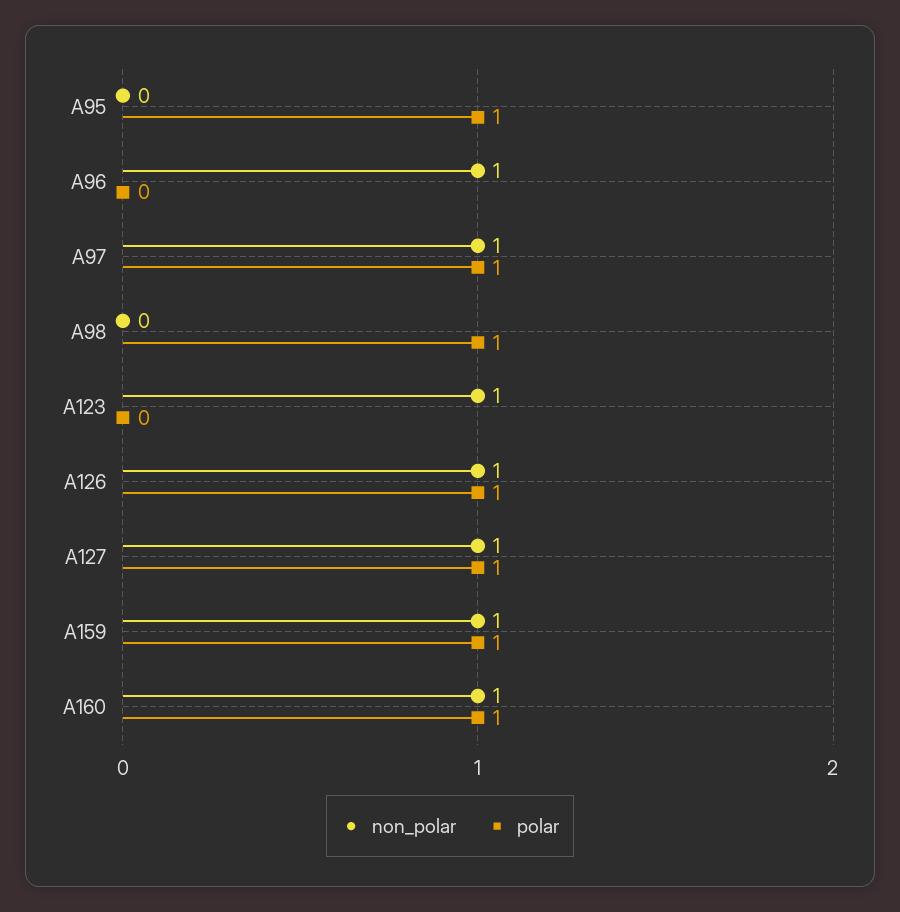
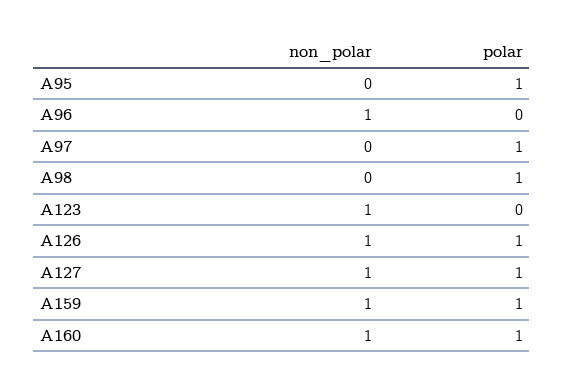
non_polar, A97: 1 -> 0

